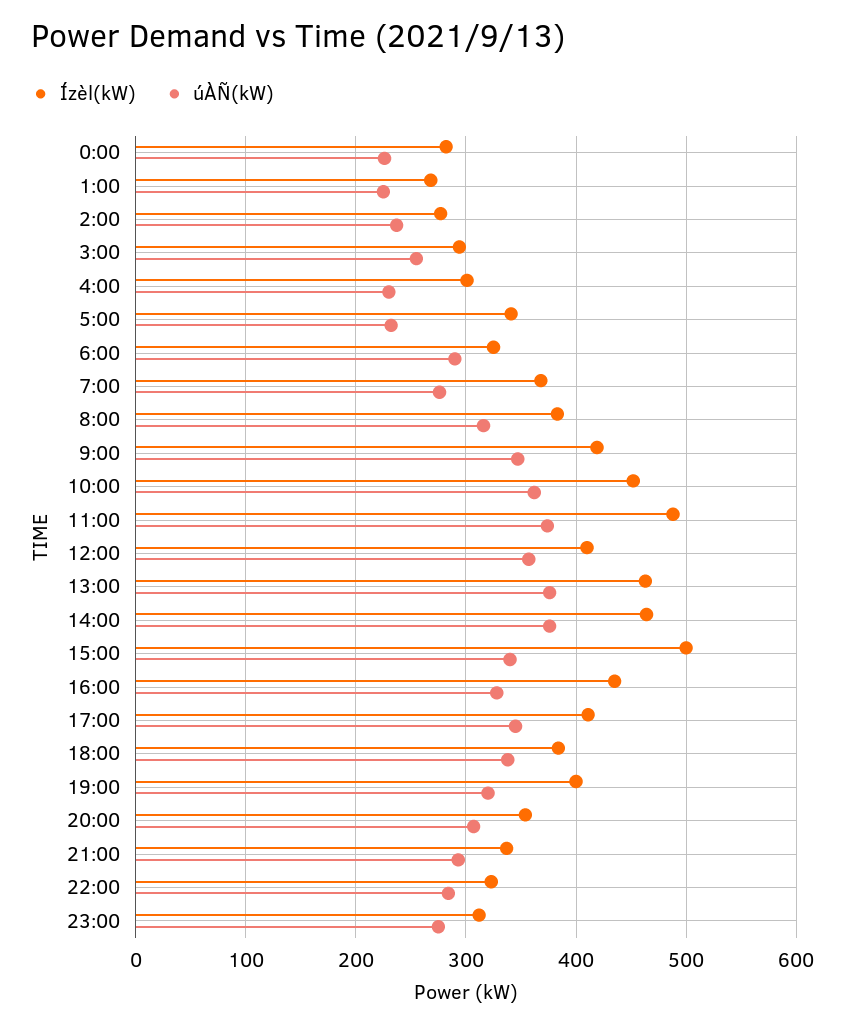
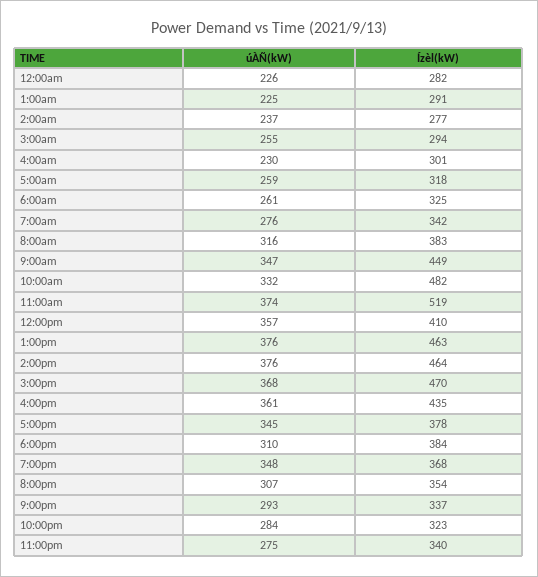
Ízèl(kW), 1:00: 270 -> 291
Ízèl(kW), 5:00: 340 -> 318
úÀÑ(kW), 5:00: 230 -> 259
úÀÑ(kW), 6:00: 290 -> 261
Ízèl(kW), 7:00: 370 -> 342
Ízèl(kW), 9:00: 420 -> 449
Ízèl(kW), 10:00: 450 -> 482
úÀÑ(kW), 10:00: 360 -> 332
Ízèl(kW), 11:00: 490 -> 519
Ízèl(kW), 15:00: 500 -> 470
úÀÑ(kW), 15:00: 340 -> 368
úÀÑ(kW), 16:00: 330 -> 361
Ízèl(kW), 17:00: 410 -> 378
úÀÑ(kW), 18:00: 340 -> 310
Ízèl(kW), 19:00: 400 -> 368
úÀÑ(kW), 19:00: 320 -> 348
Ízèl(kW), 23:00: 310 -> 340

